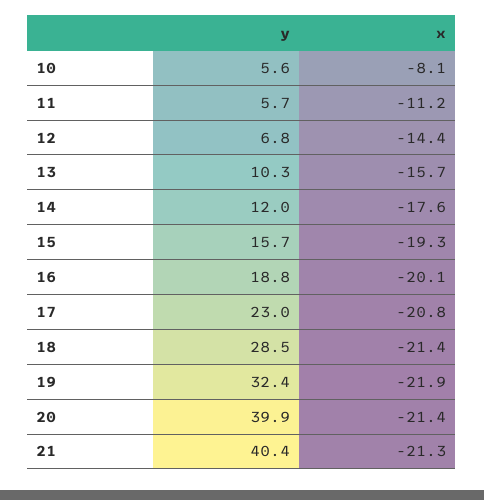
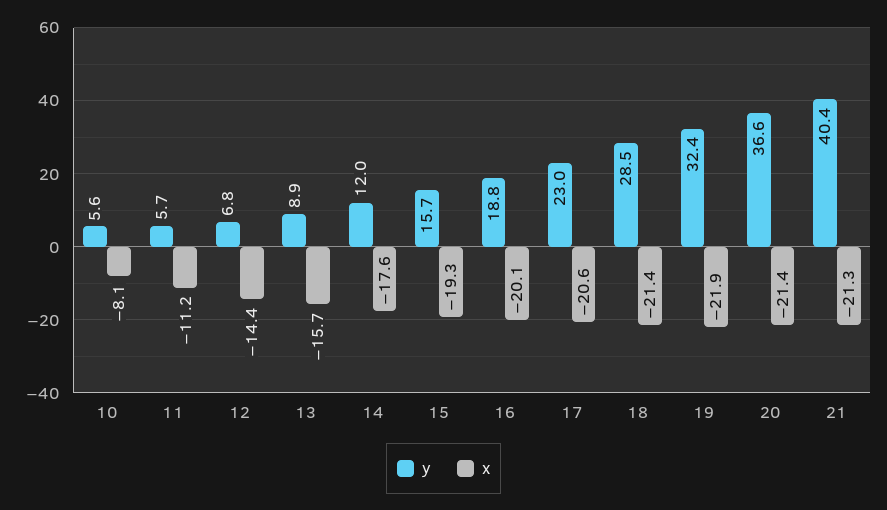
y, 13: 10.3 -> 8.9
x, 17: -20.8 -> -20.6
y, 20: 39.9 -> 36.6

